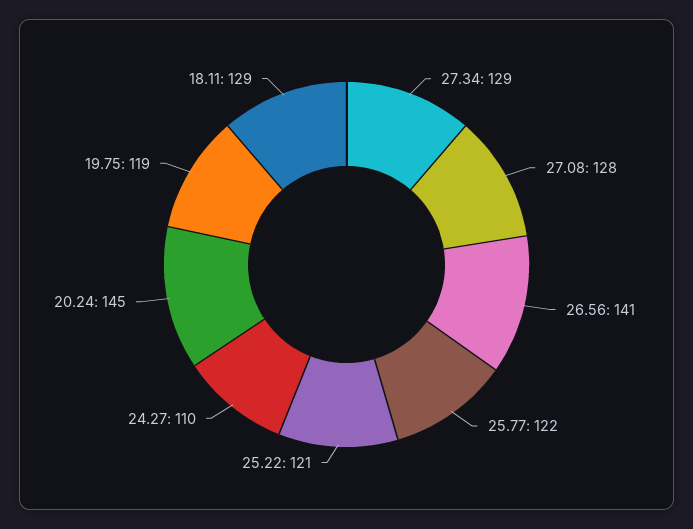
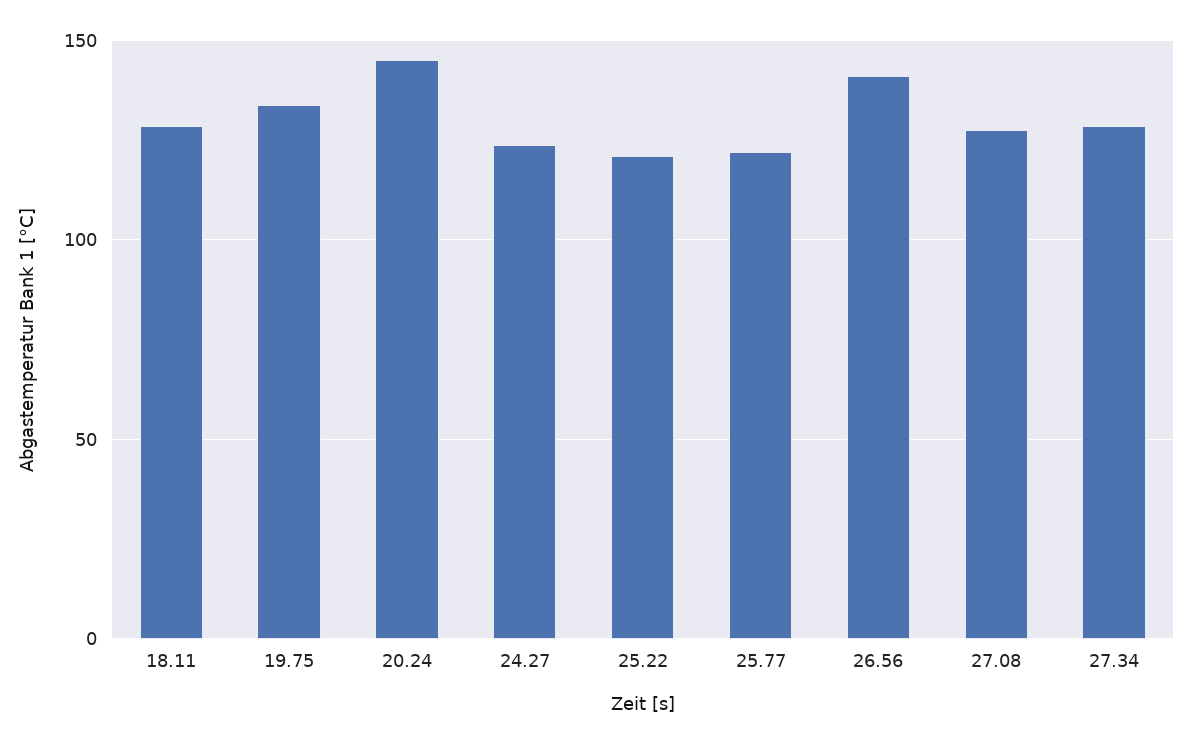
24.27: 110 -> 125
19.75: 119 -> 135

